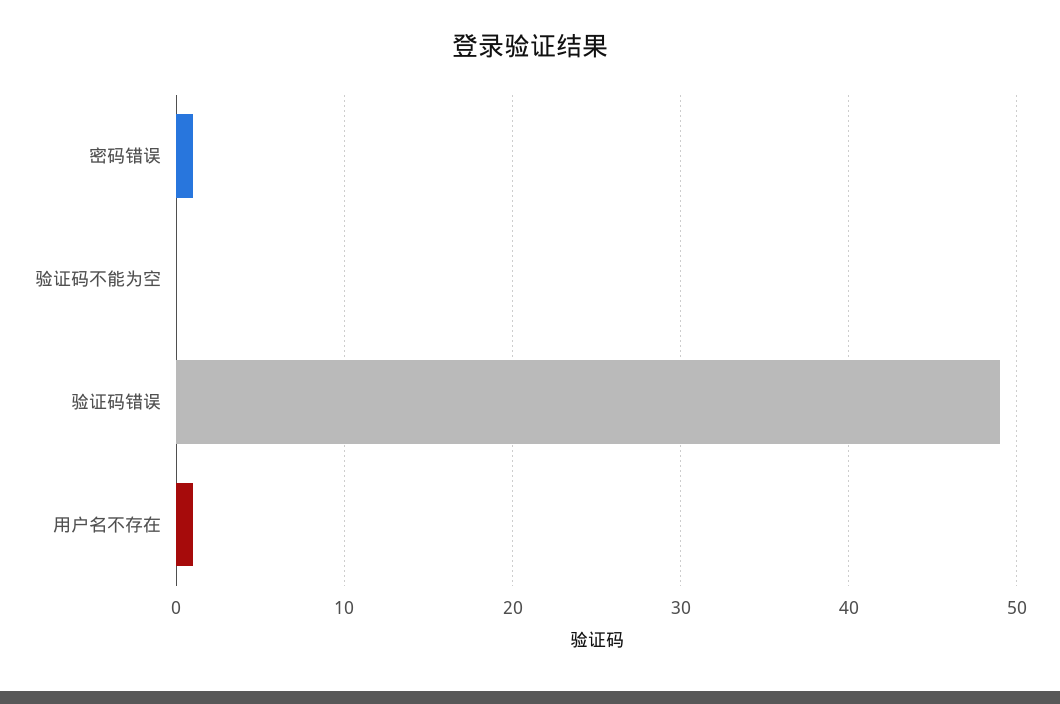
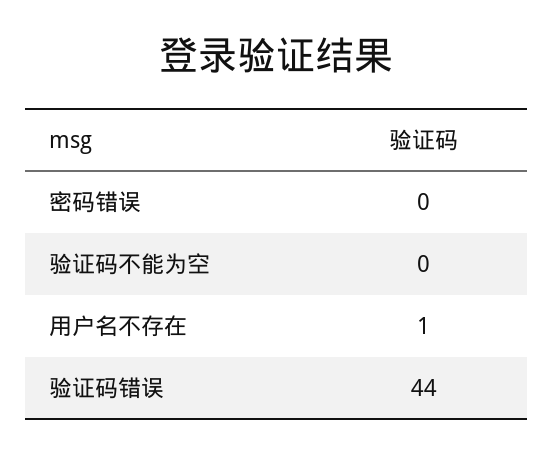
密码错误: 1 -> 0
验证码错误: 49 -> 44

